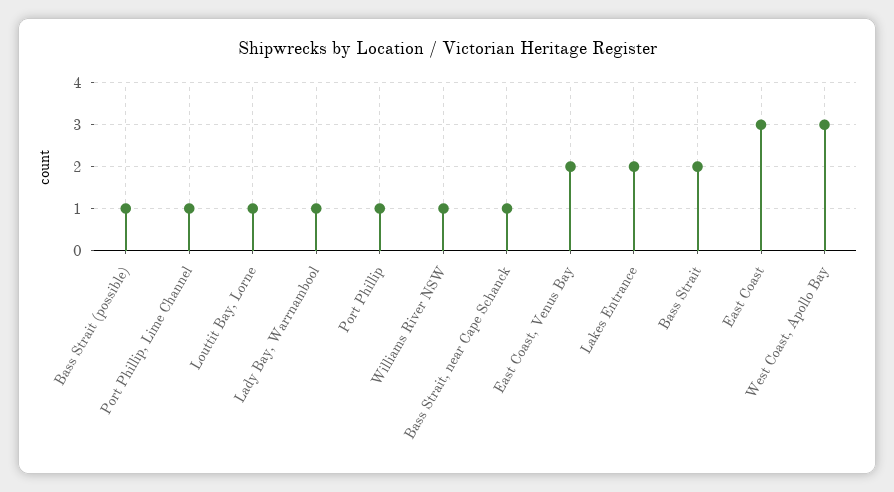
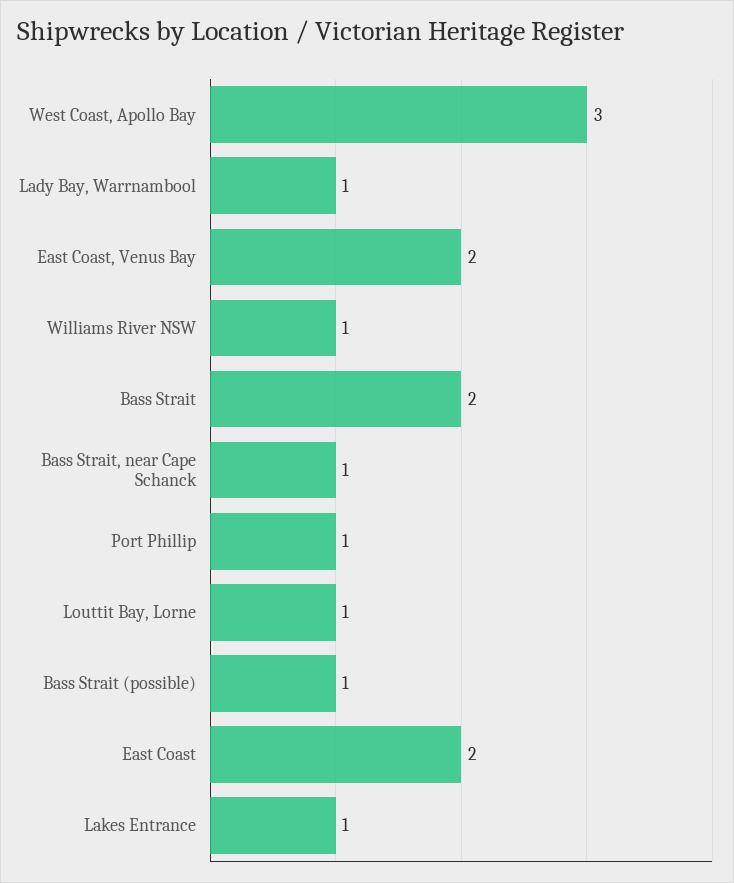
Port Phillip, Lime Channel: 1 -> none
Lakes Entrance: 2 -> 1
East Coast: 3 -> 2

